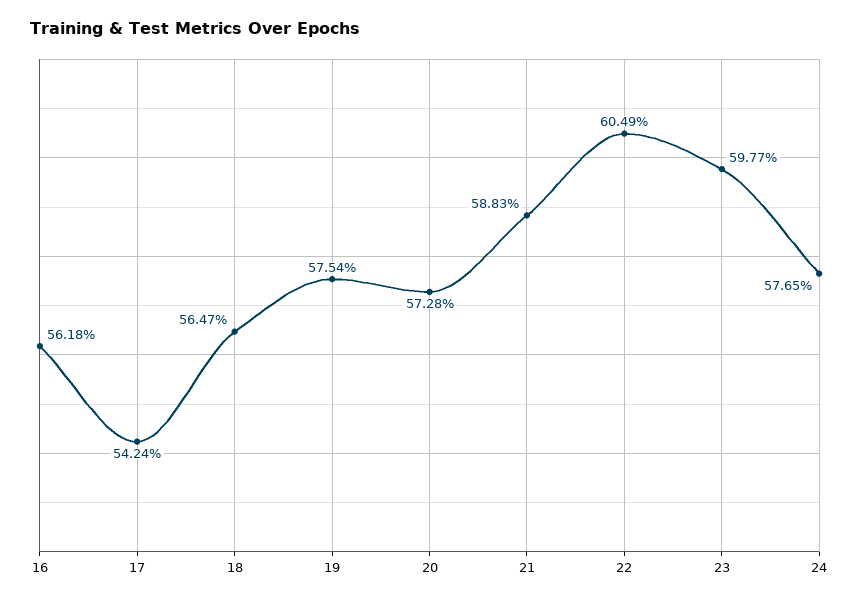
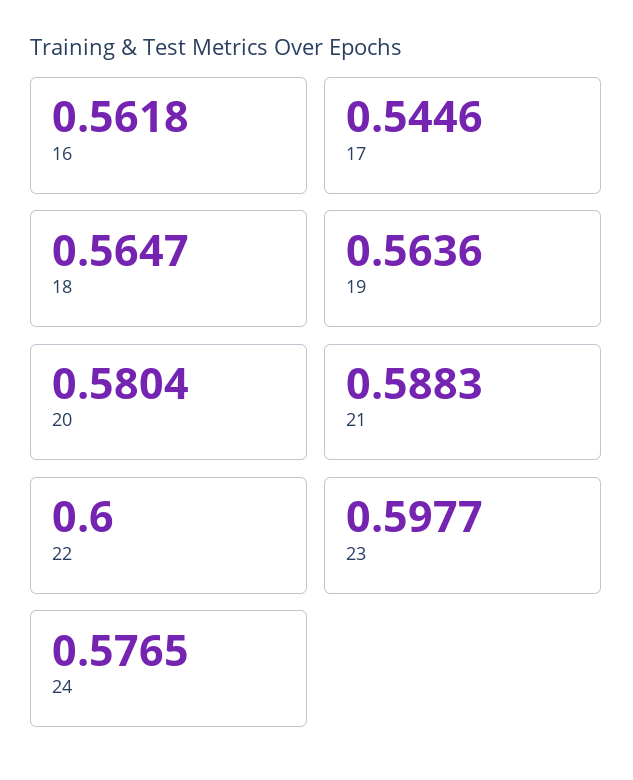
17: 0.5424 -> 0.5446
19: 0.5754 -> 0.5636
20: 0.5728 -> 0.5804
22: 0.6049 -> 0.6

